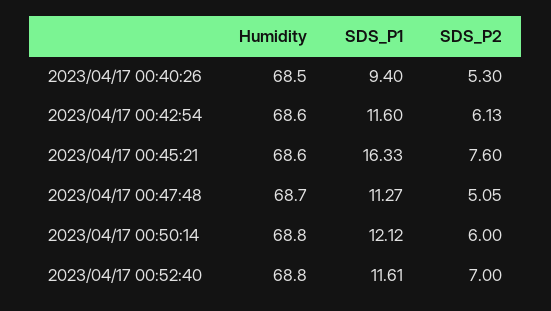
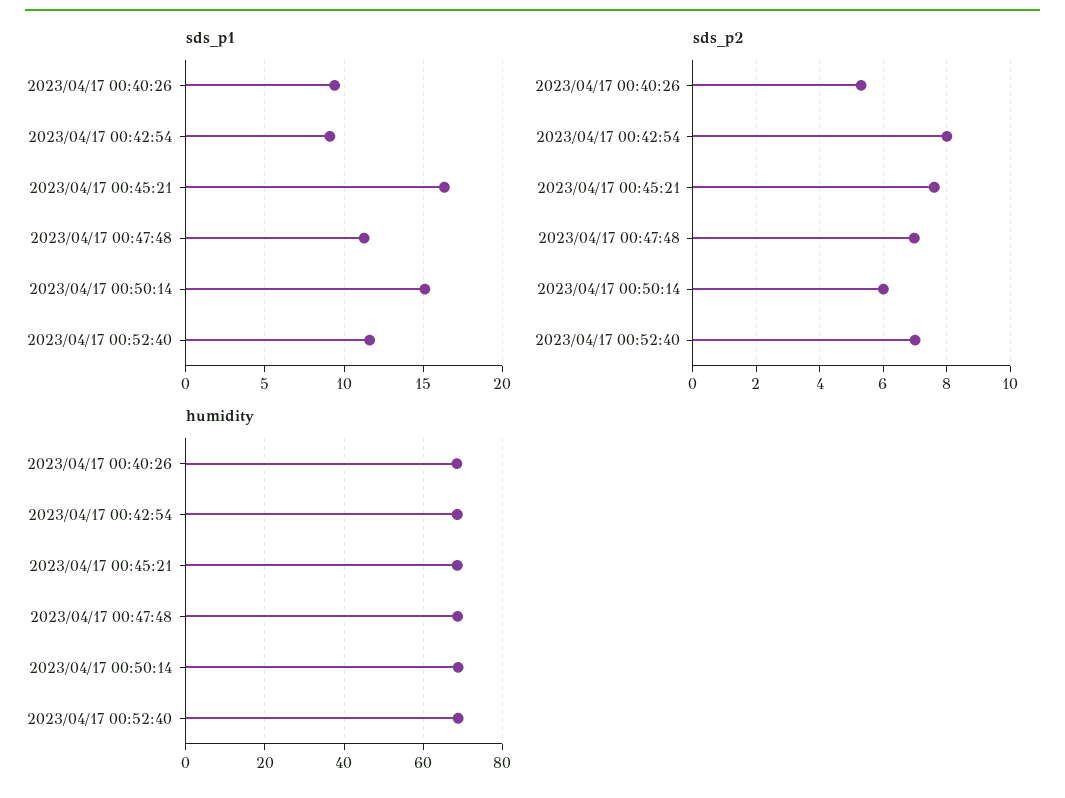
SDS_P1, 2023/04/17 00:42:54: 11.6 -> 9
SDS_P2, 2023/04/17 00:42:54: 6.13 -> 8
SDS_P2, 2023/04/17 00:47:48: 5.05 -> 7
SDS_P1, 2023/04/17 00:50:14: 12.12 -> 15

